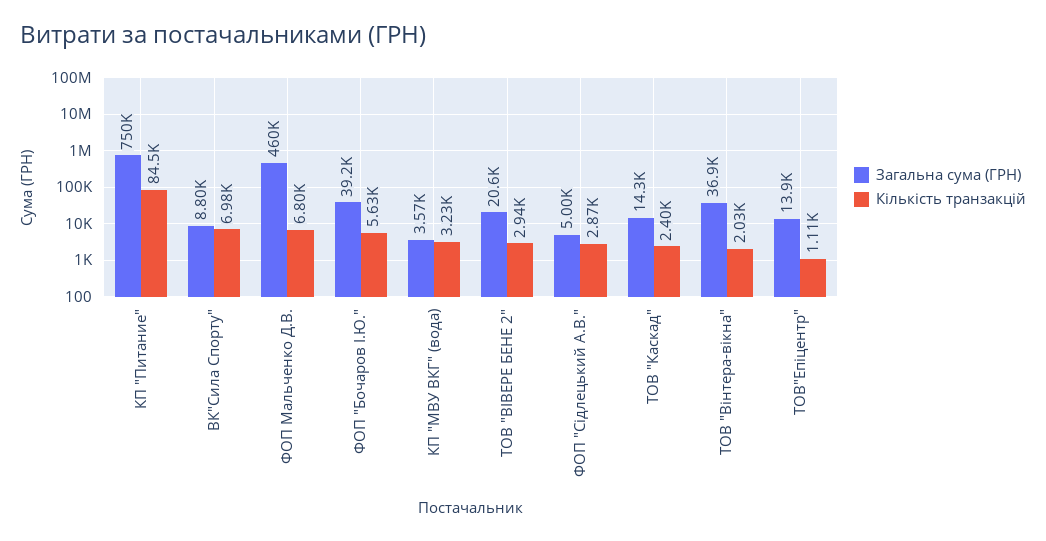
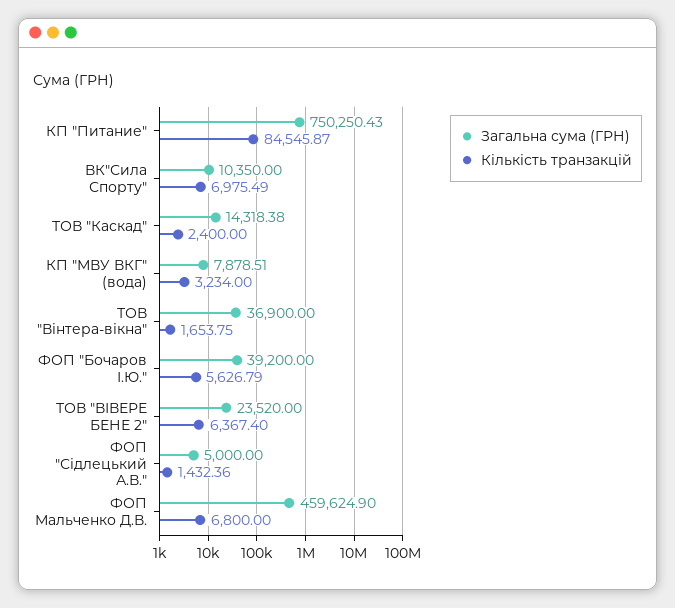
Загальна сума (ГРН), ВК"Сила Спорту": 8800 -> 10350
Загальна сума (ГРН), КП "МВУ ВКГ" (вода): 3570 -> 7878.51
Загальна сума (ГРН), ТОВ "ВІВЕРЕ БЕНЕ 2": 20600 -> 23520
Кількість транзакцій, ТОВ "ВІВЕРЕ БЕНЕ 2": 2940 -> 6367.4
Кількість транзакцій, ФОП "Сідлецький А.В.": 2870 -> 1432.36
Кількість транзакцій, ТОВ "Вінтера-вікна": 2030 -> 1653.75
Загальна сума (ГРН), ТОВ"Епіцентр": 13900 -> none
Кількість транзакцій, ТОВ"Епіцентр": 1110 -> none

